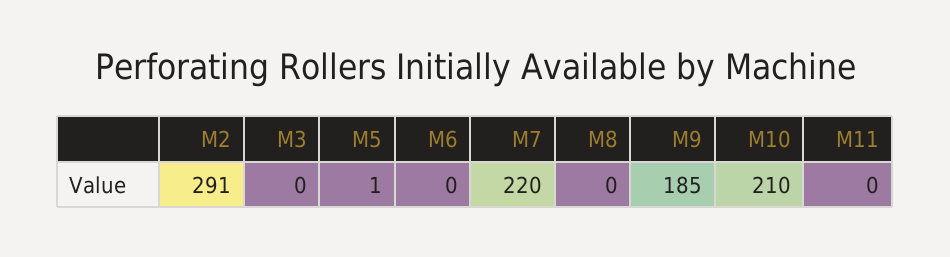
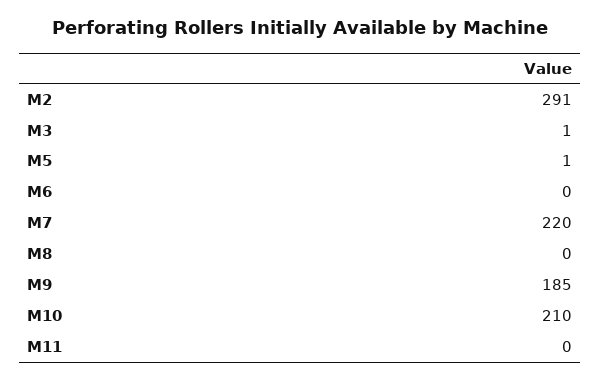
M3: 0 -> 1

